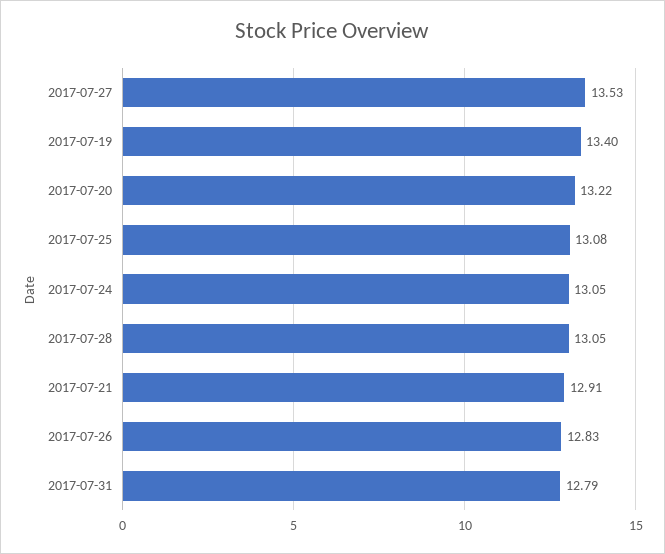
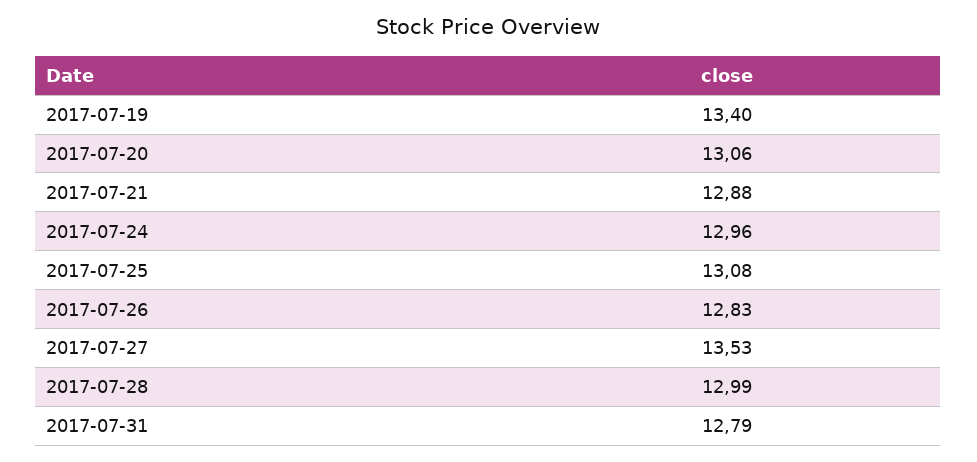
2017-07-20: 13.22 -> 13.06
2017-07-24: 13.05 -> 12.96
2017-07-28: 13.05 -> 12.99
2017-07-21: 12.91 -> 12.88

